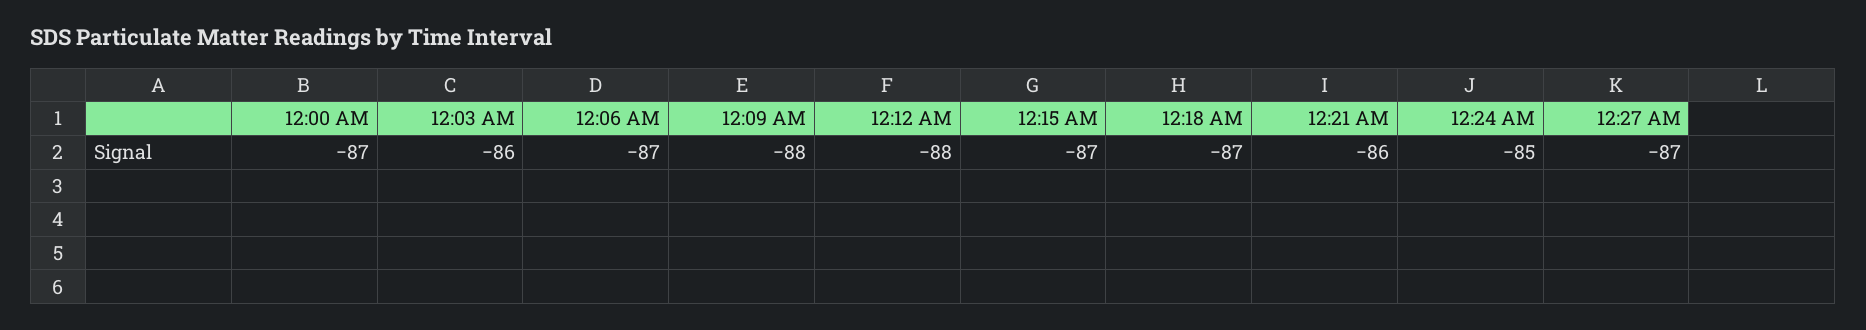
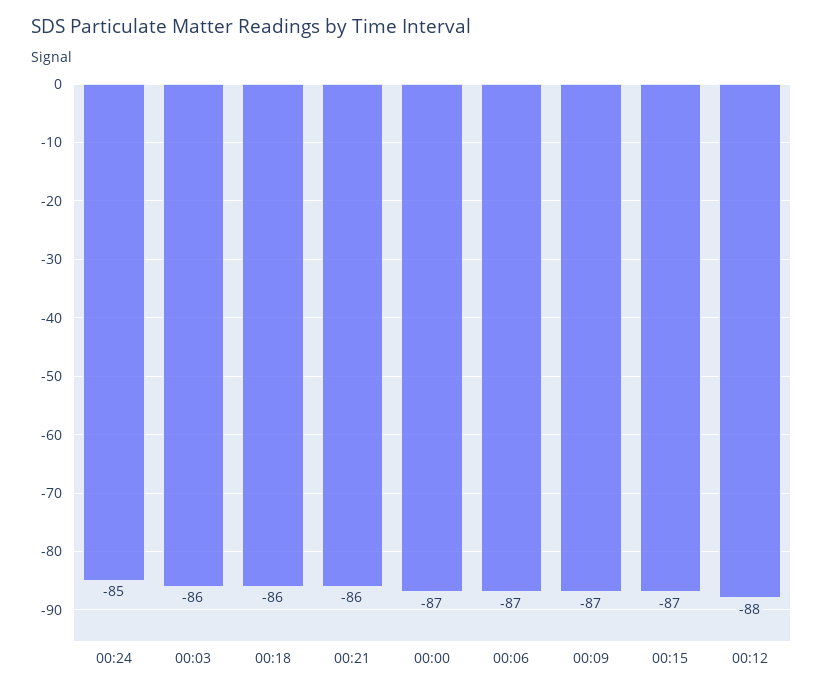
12:09 AM: -88 -> -87
12:18 AM: -87 -> -86
12:27 AM: -87 -> none

